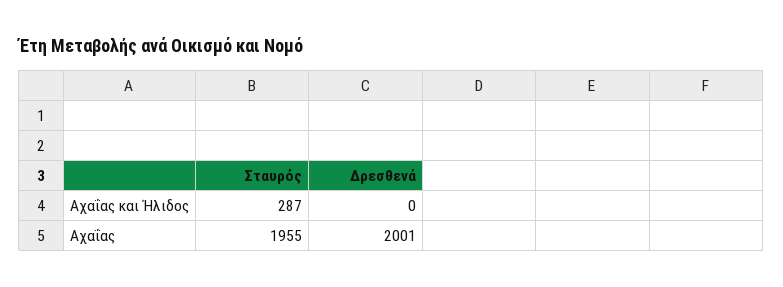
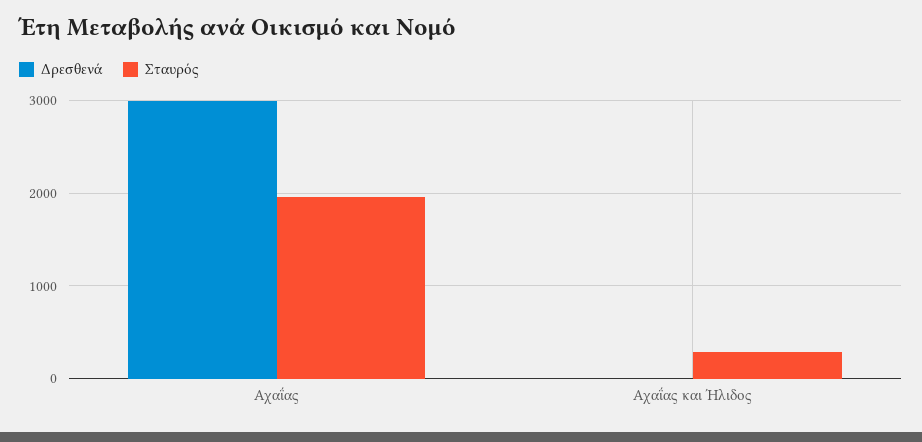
Δρεσθενά, Αχαΐας: 2001 -> 3000

